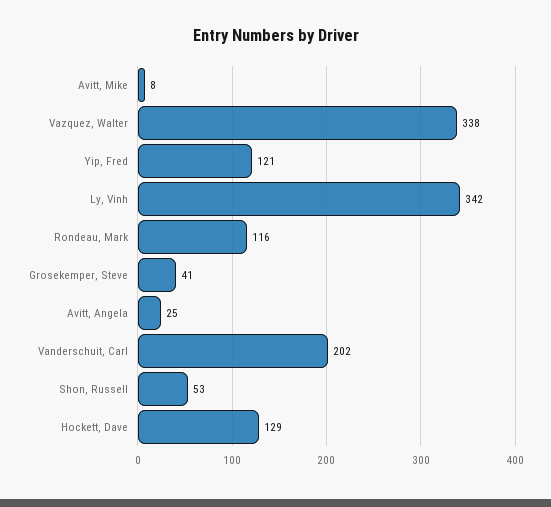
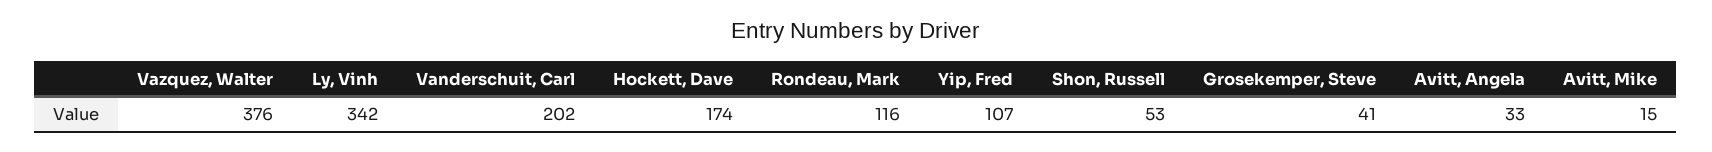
Avitt, Mike: 8 -> 15
Vazquez, Walter: 338 -> 376
Yip, Fred: 121 -> 107
Avitt, Angela: 25 -> 33
Hockett, Dave: 129 -> 174

